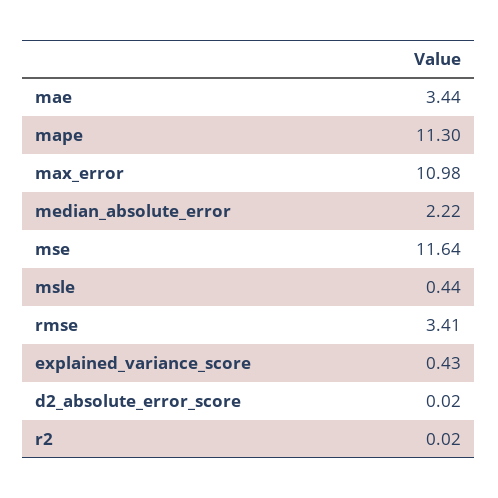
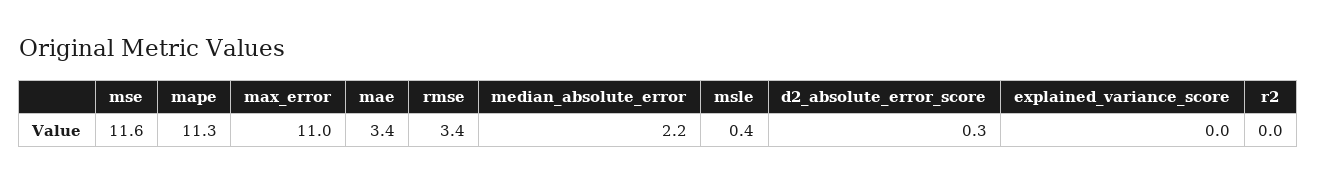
explained_variance_score: 0.43 -> 0
d2_absolute_error_score: 0.02 -> 0.3

